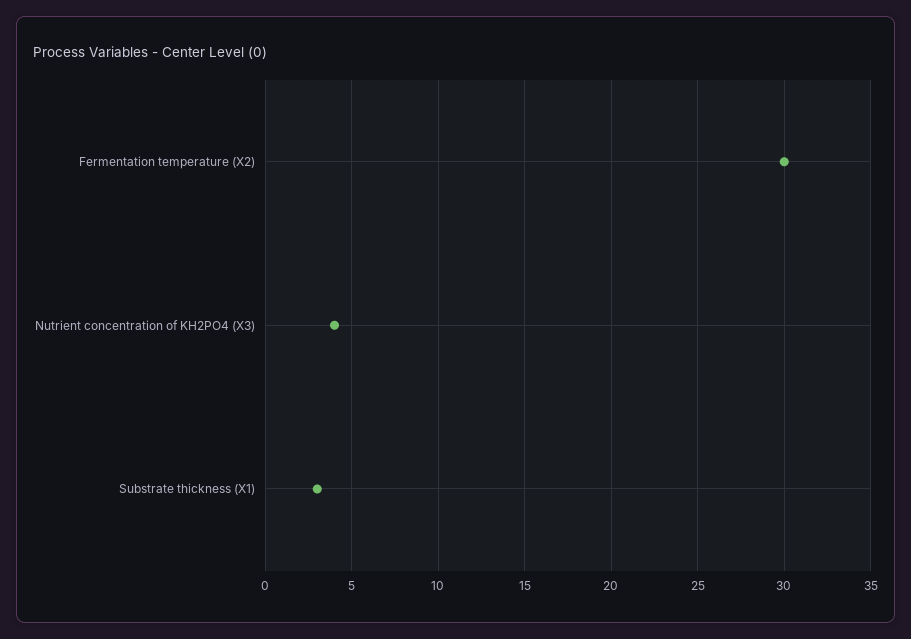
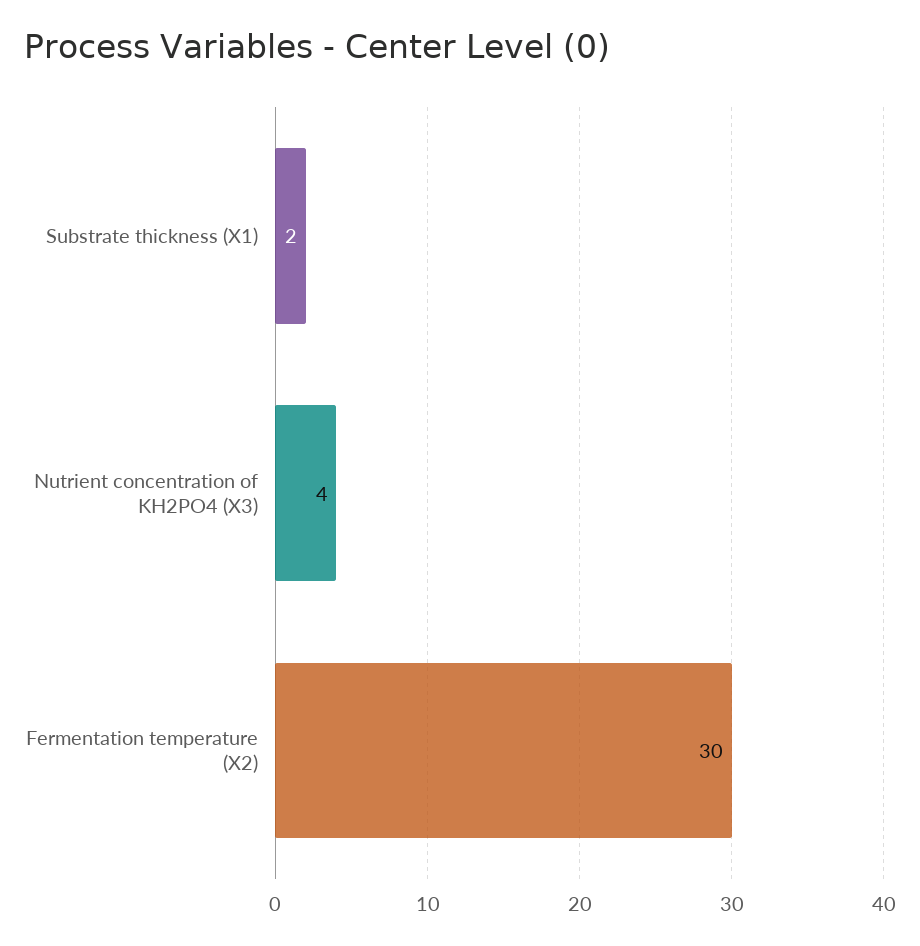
Substrate thickness (X1): 3 -> 2

